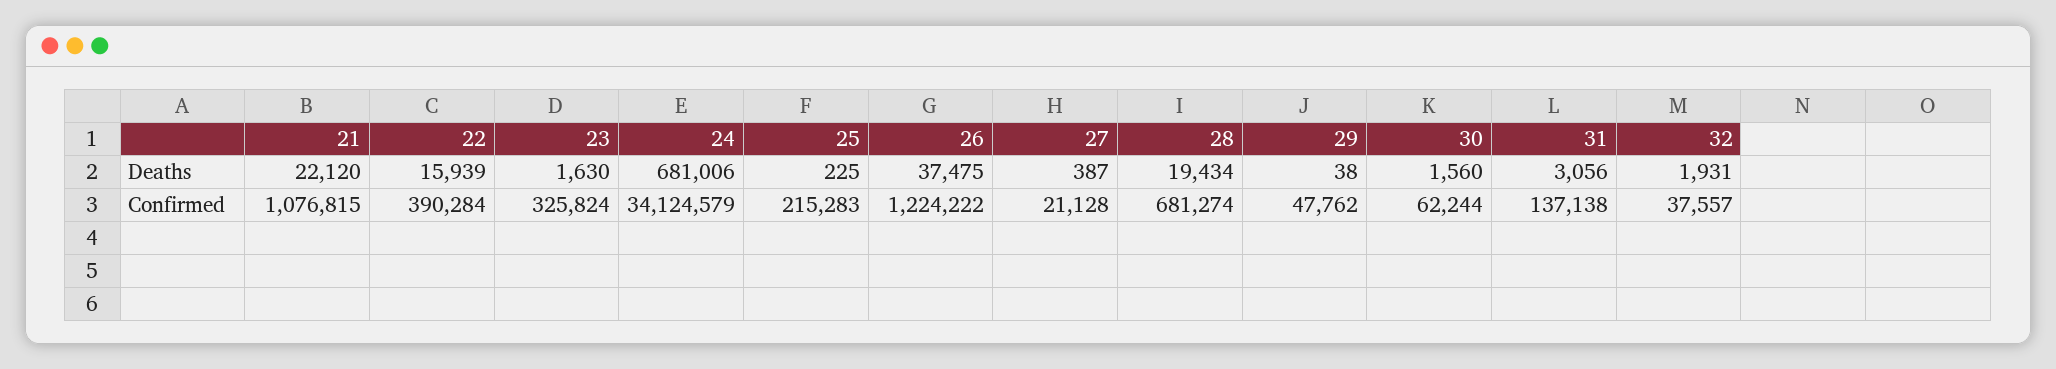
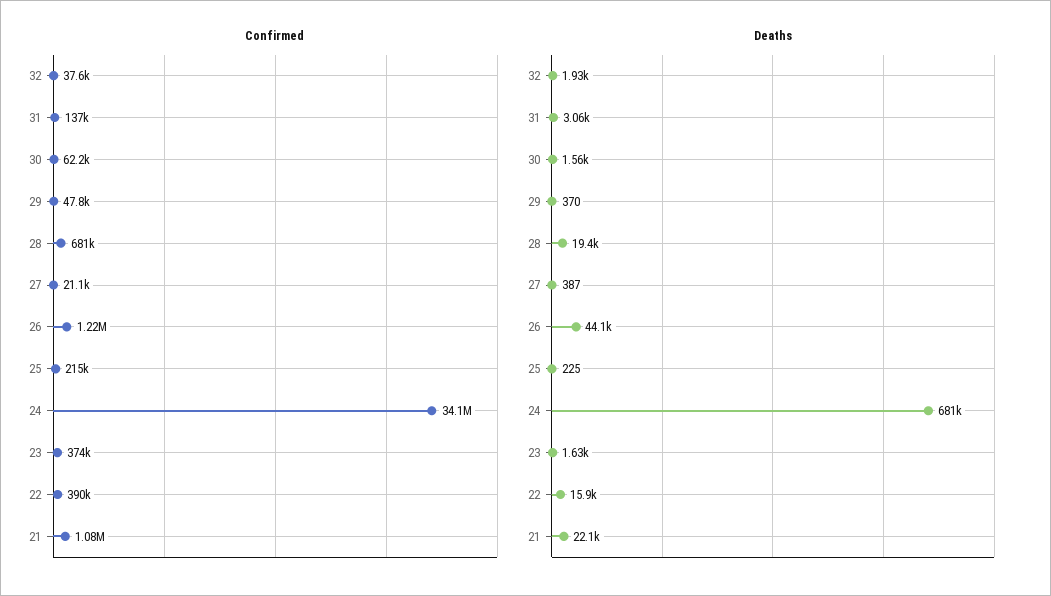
Deaths, 26: 37475 -> 44100
Deaths, 29: 38 -> 370
Confirmed, 23: 325824 -> 374000

